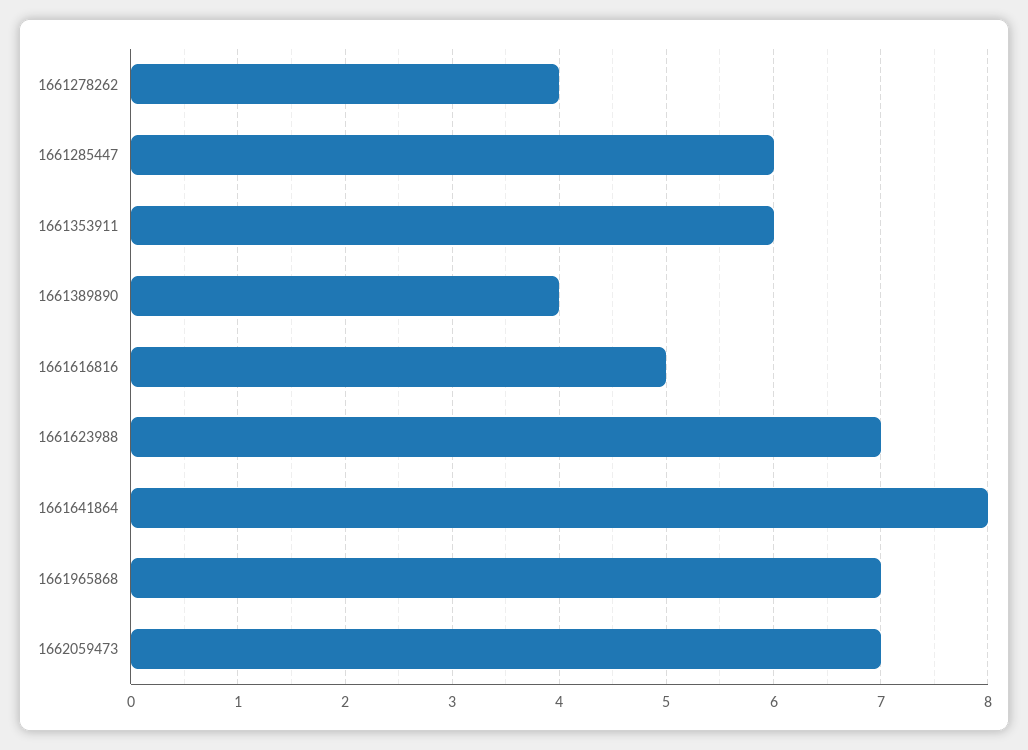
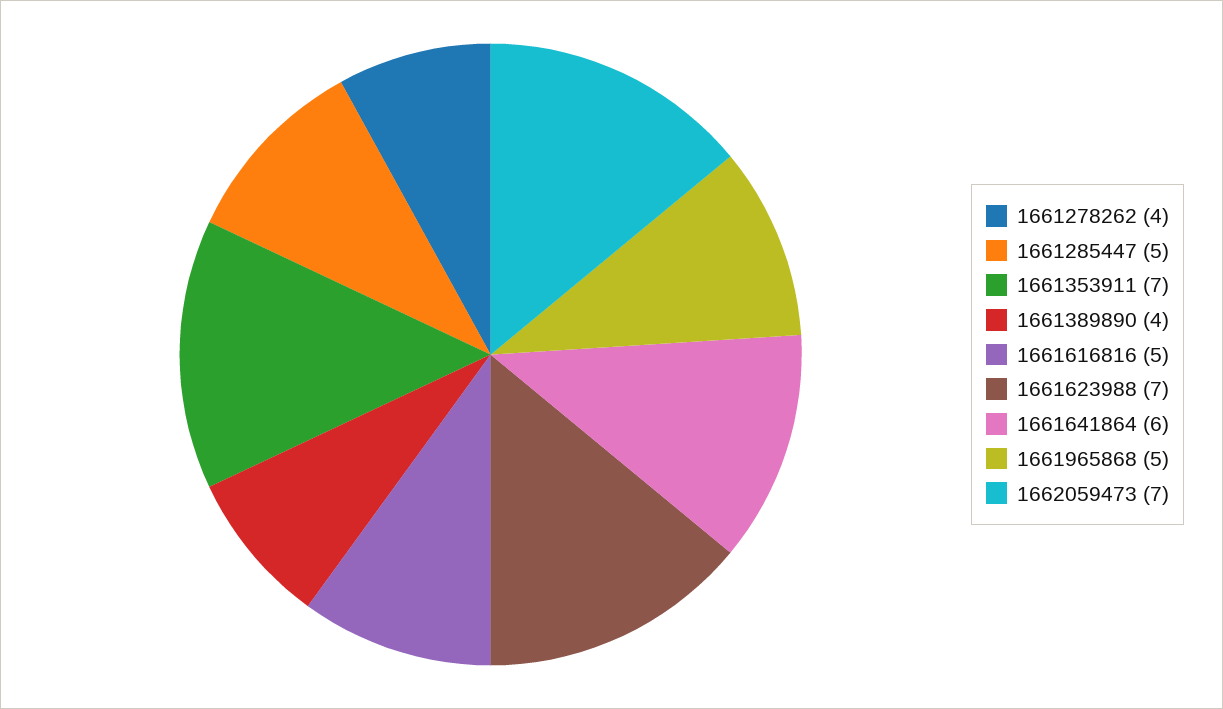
1661285447: 6 -> 5
1661353911: 6 -> 7
1661641864: 8 -> 6
1661965868: 7 -> 5

